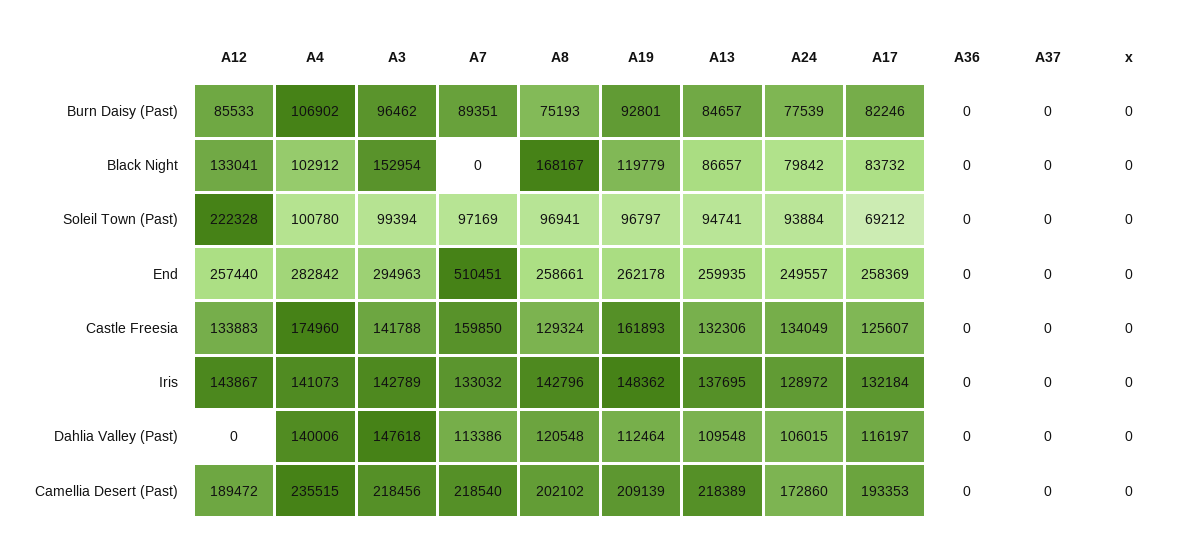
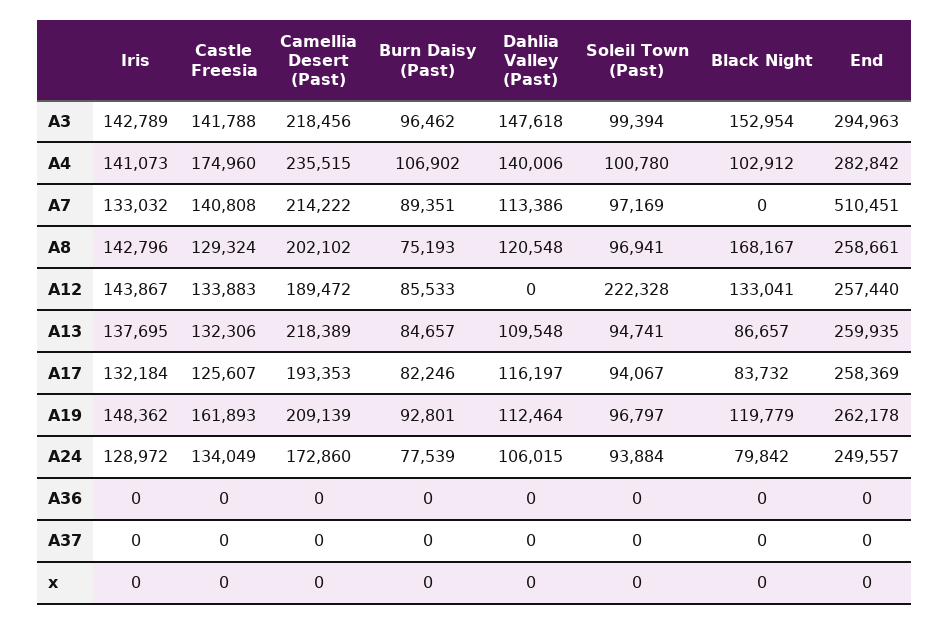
A17, Soleil Town (Past): 69212 -> 94067
A7, Castle Freesia: 159850 -> 140808
A7, Camellia Desert (Past): 218540 -> 214222

